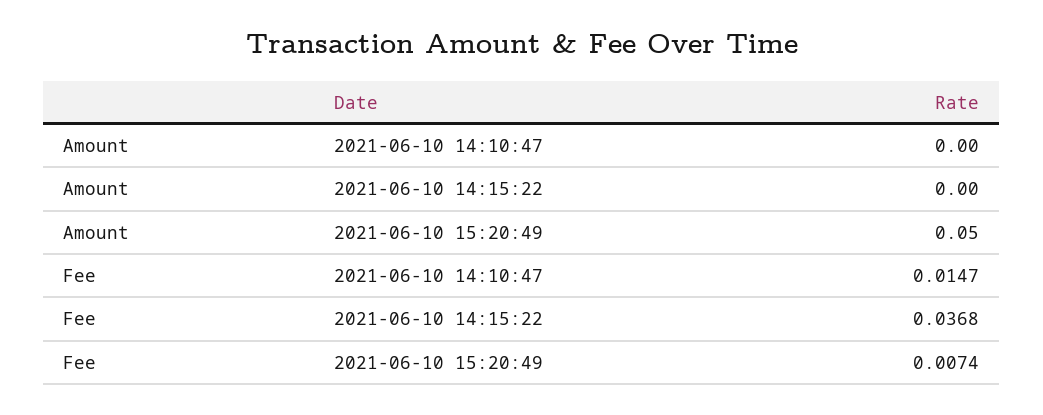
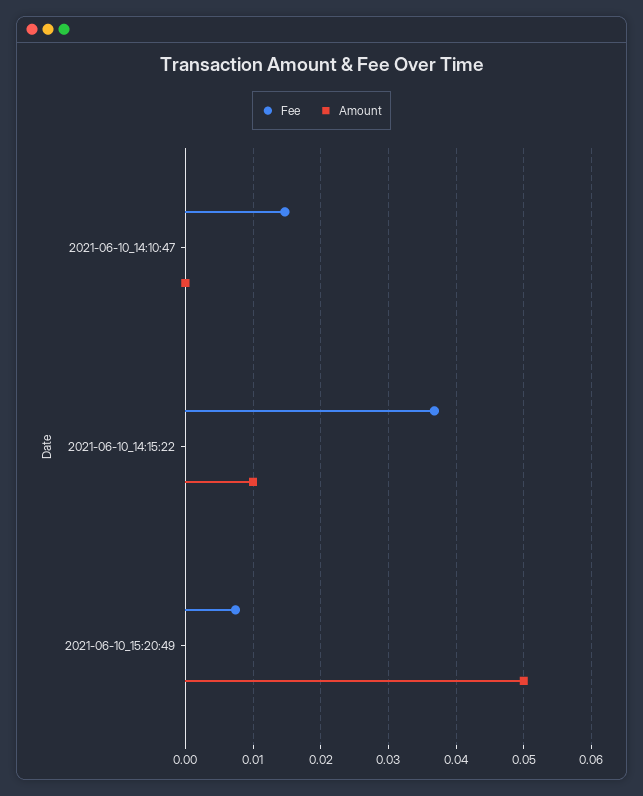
Amount, 2021-06-10 14:15:22: 0 -> 0.01

